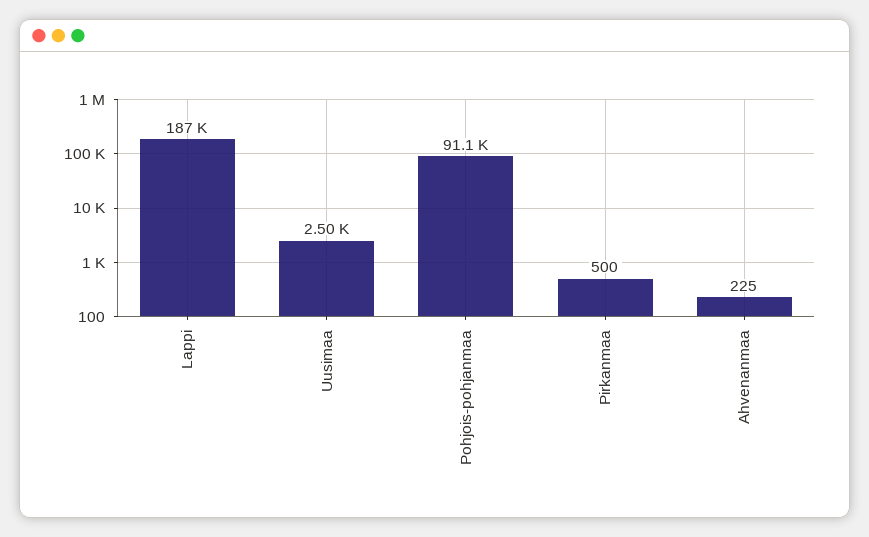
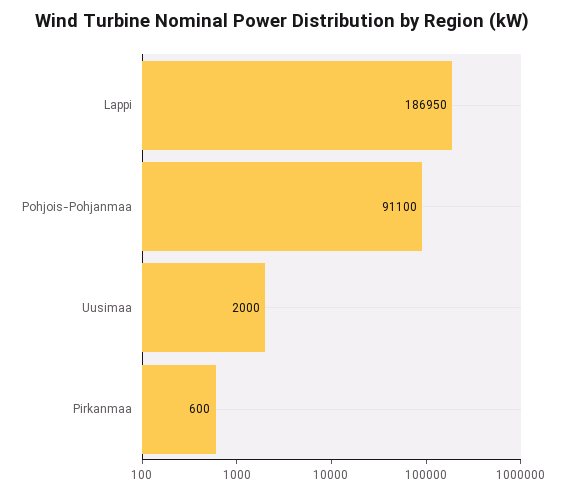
Uusimaa: 2500 -> 2000
Pirkanmaa: 500 -> 600
Ahvenanmaa: 225 -> none

